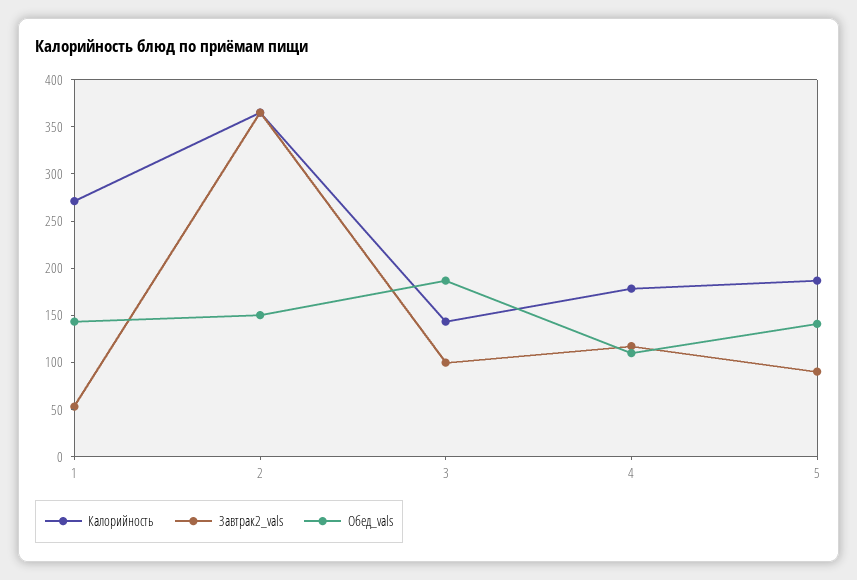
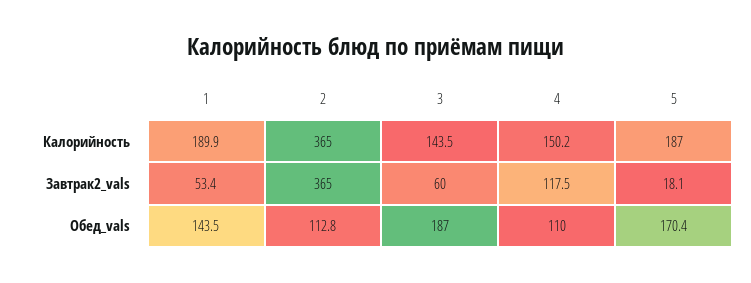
Калорийность, 1: 270 -> 189.9
Обед_vals, 2: 150 -> 112.8
Завтрак2_vals, 3: 100 -> 60
Калорийность, 4: 180 -> 150.2
Завтрак2_vals, 5: 90 -> 18.1
Обед_vals, 5: 140 -> 170.4

